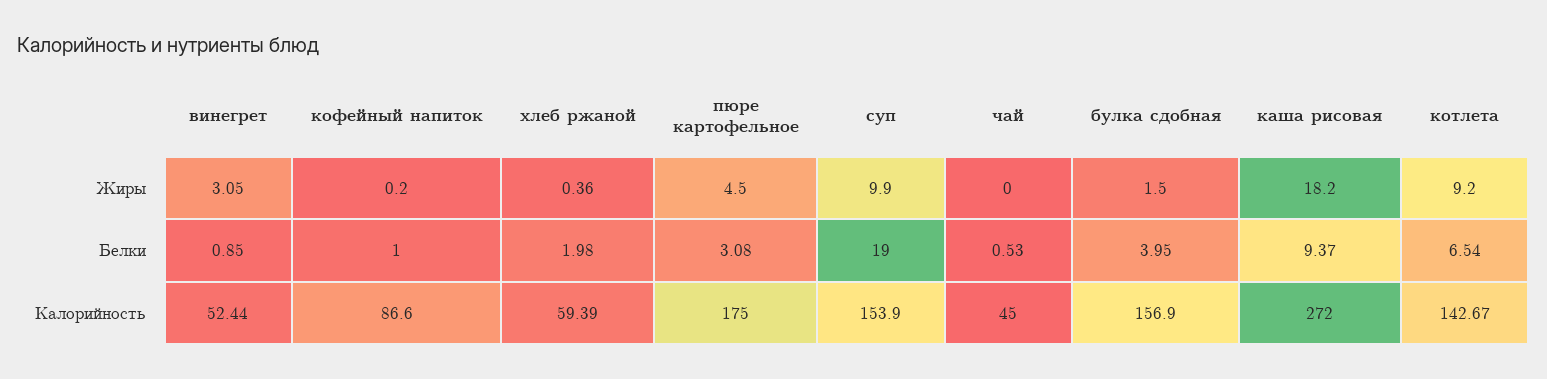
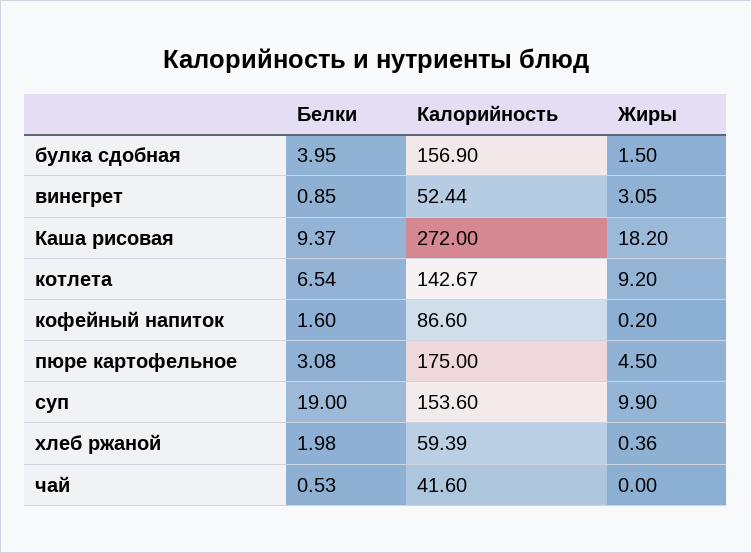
кофейный напиток, Белки: 1 -> 1.6
суп, Калорийность: 153.9 -> 153.6
чай, Калорийность: 45 -> 41.6

